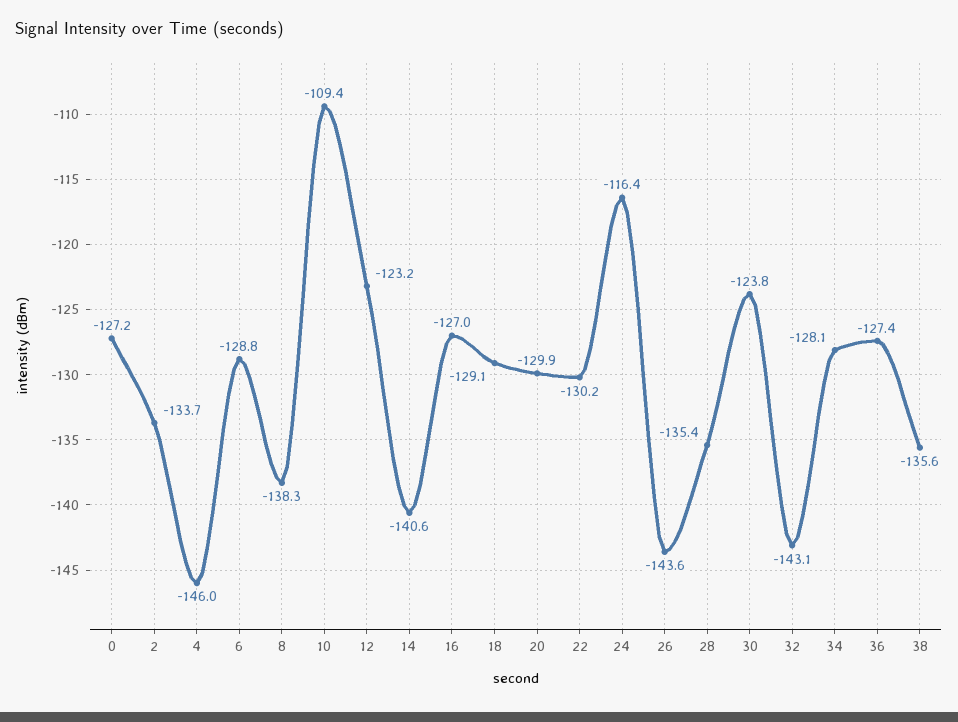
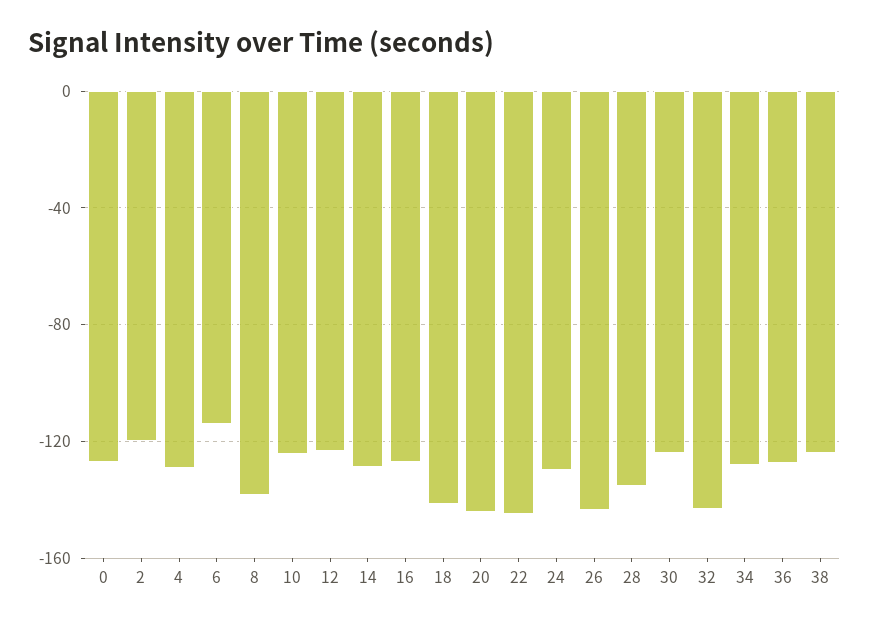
2: -133.7 -> -120
4: -146 -> -130
6: -128.8 -> -115
10: -109.4 -> -125
14: -140.6 -> -130
18: -129.1 -> -140
20: -129.9 -> -145
22: -130.2 -> -145
24: -116.4 -> -130
38: -135.6 -> -125

